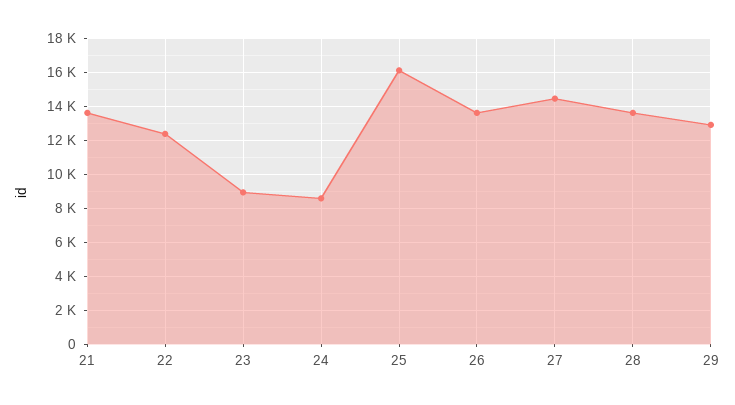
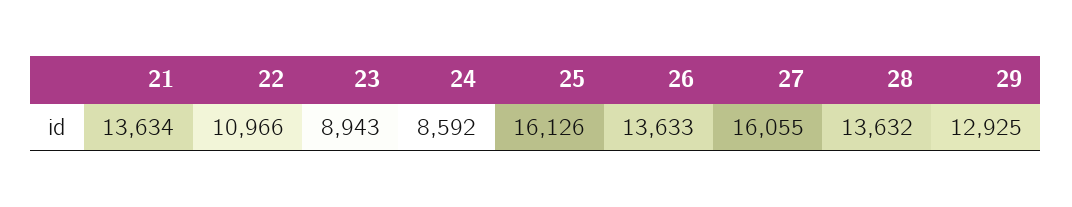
22: 12500 -> 10966
27: 14500 -> 16055

